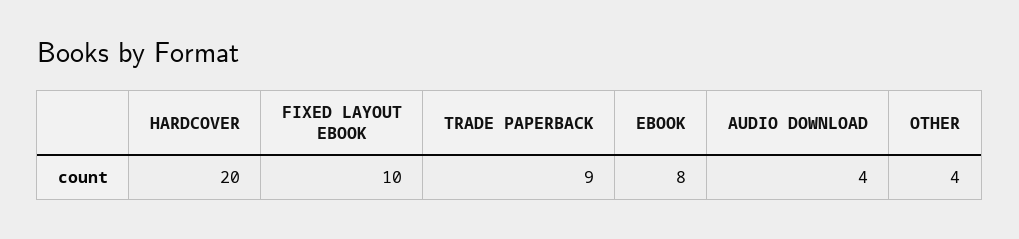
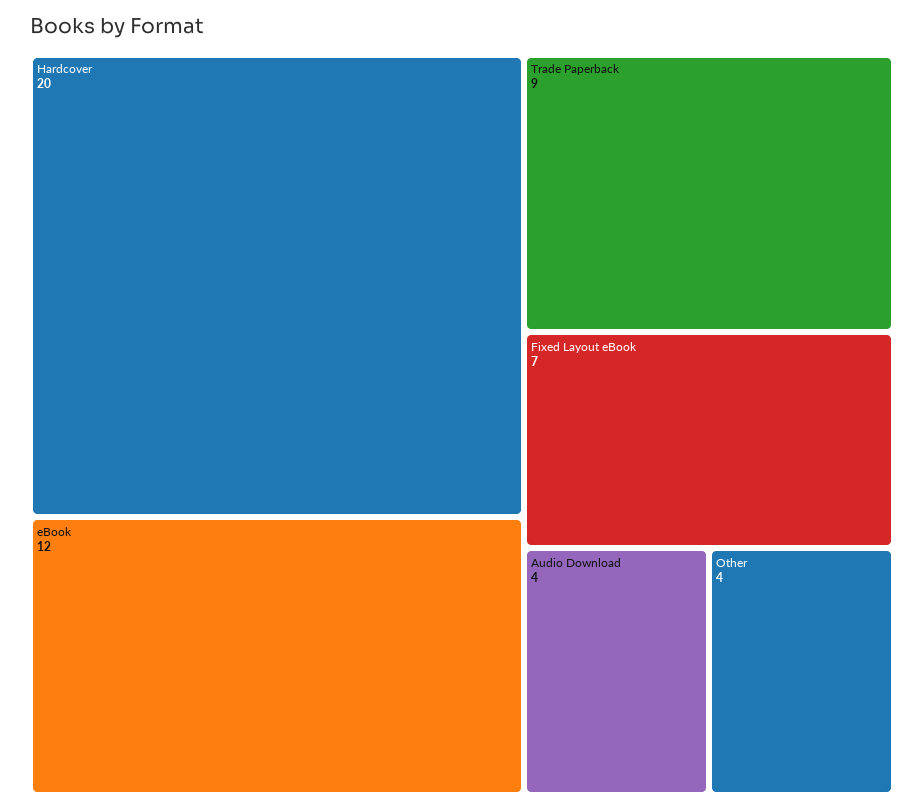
FIXED LAYOUT EBOOK: 10 -> 7
EBOOK: 8 -> 12

